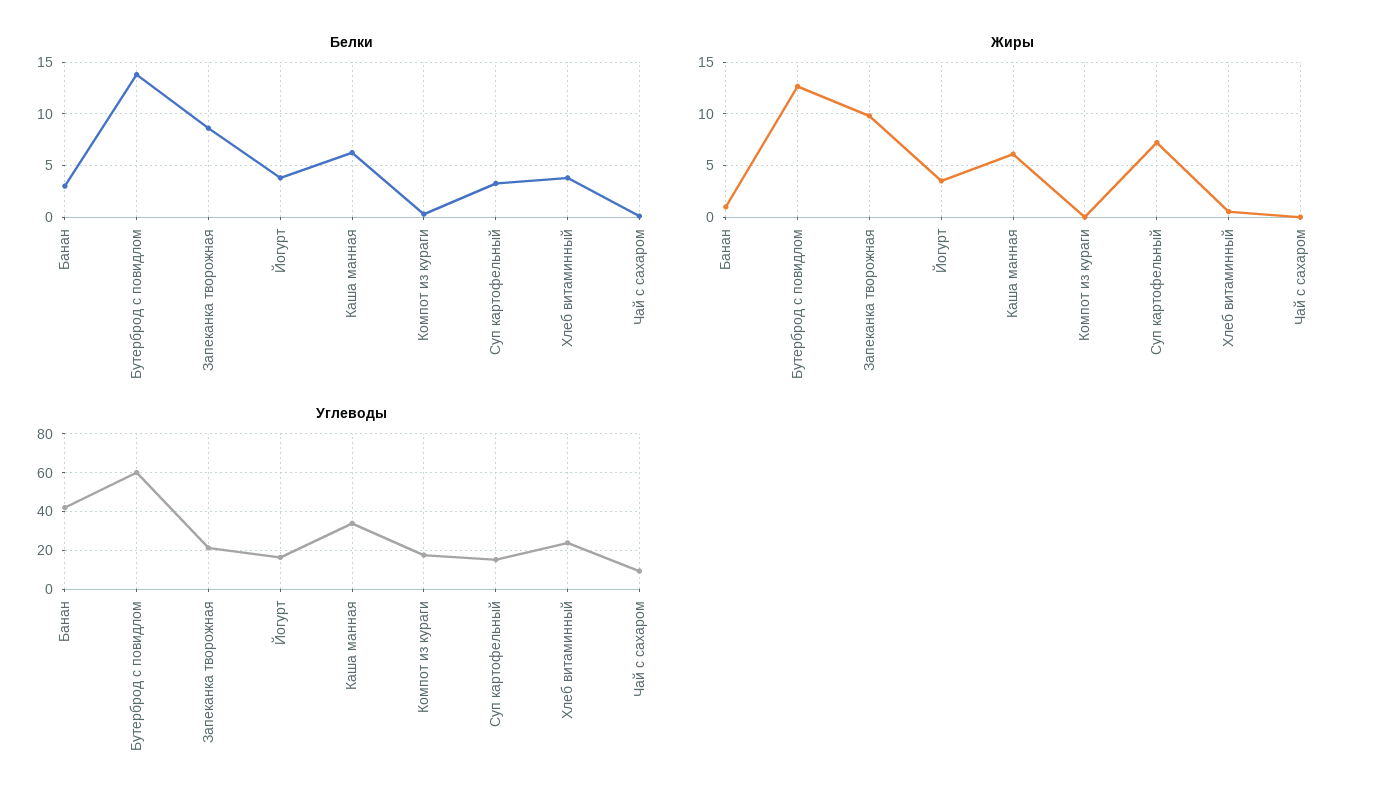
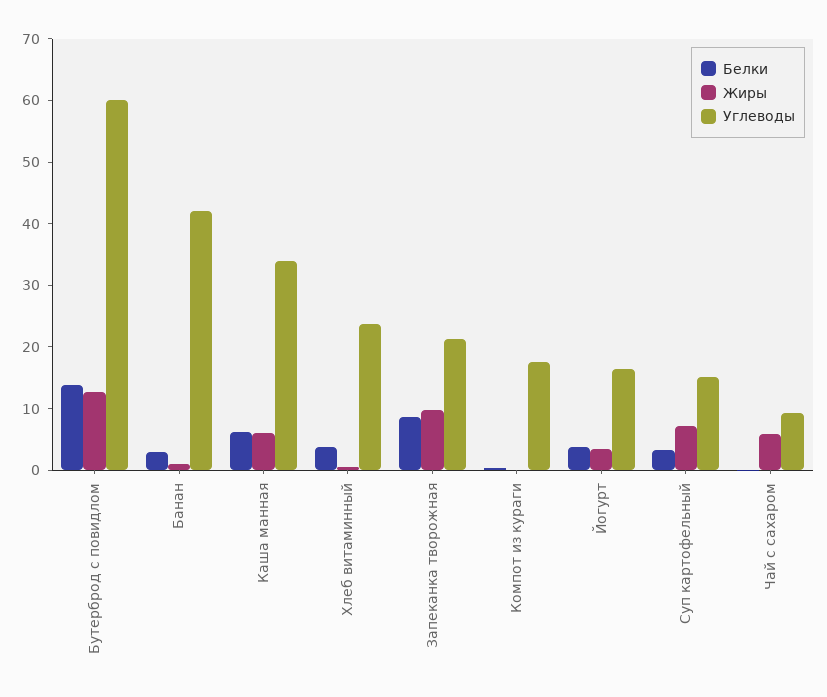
Жиры, Чай с сахаром: 0 -> 6

